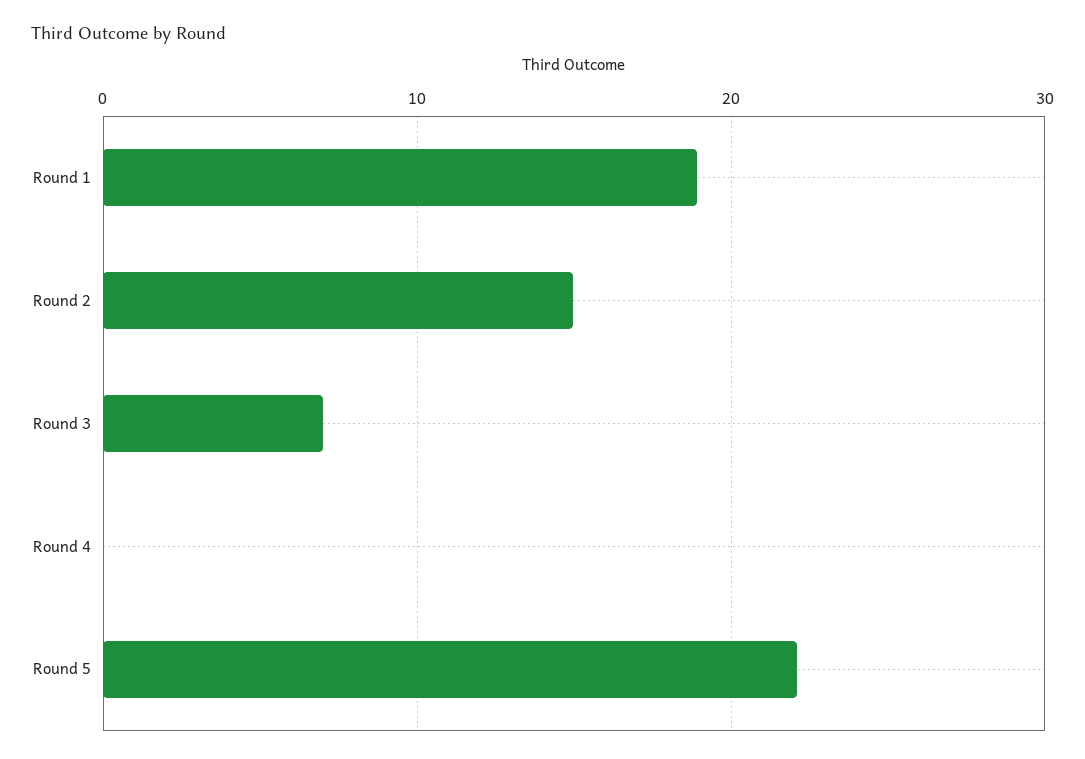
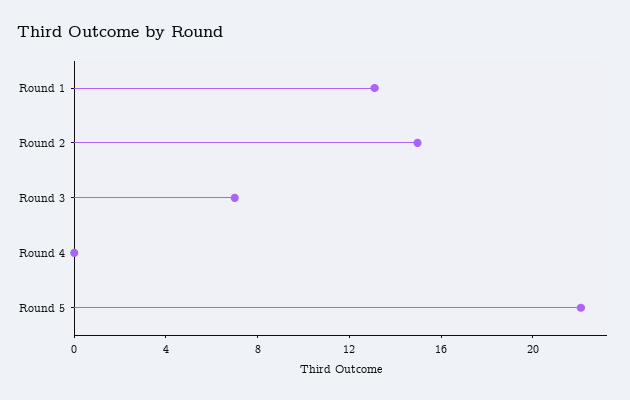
Round 1: 19 -> 13

